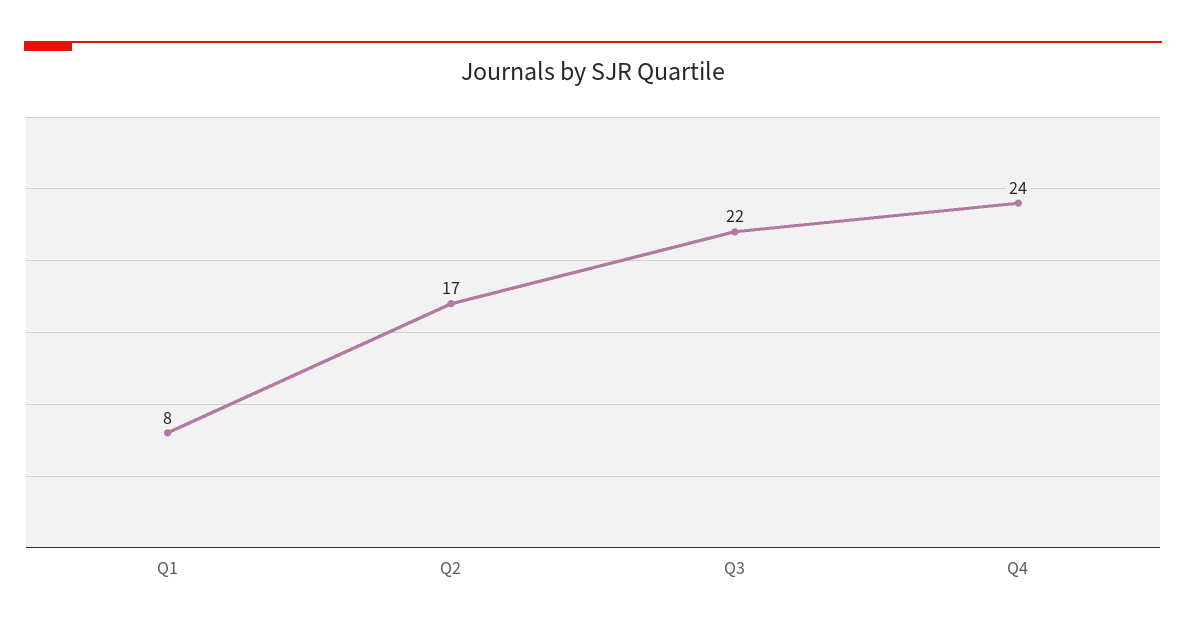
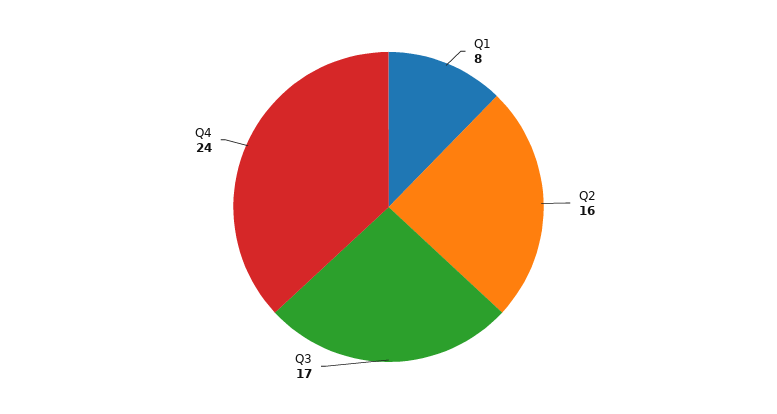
Q2: 17 -> 16
Q3: 22 -> 17

